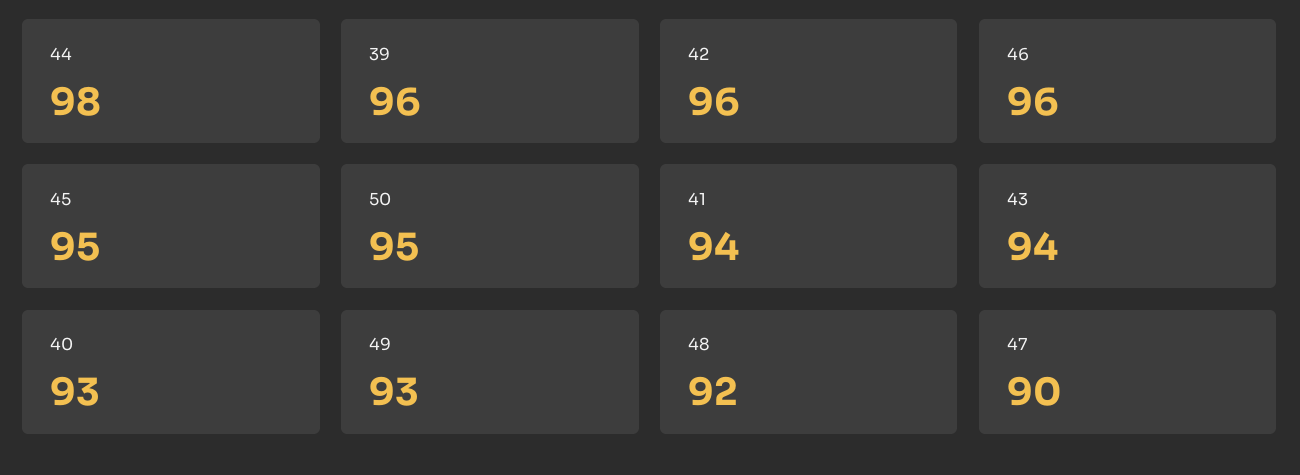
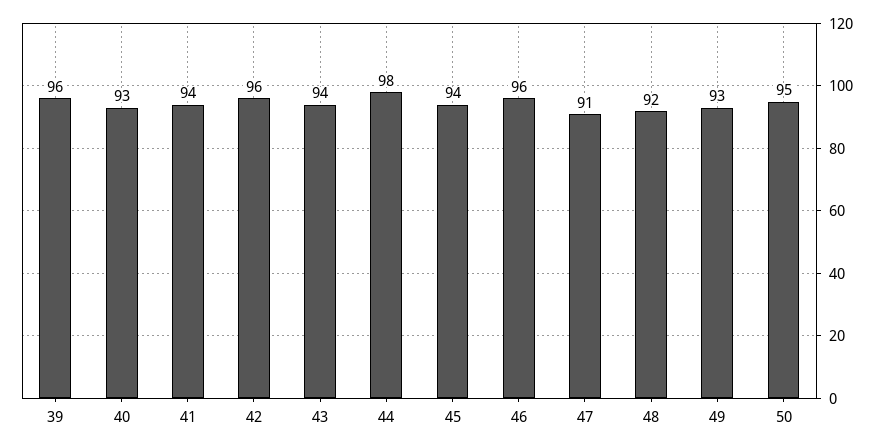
45: 95 -> 94
47: 90 -> 91

